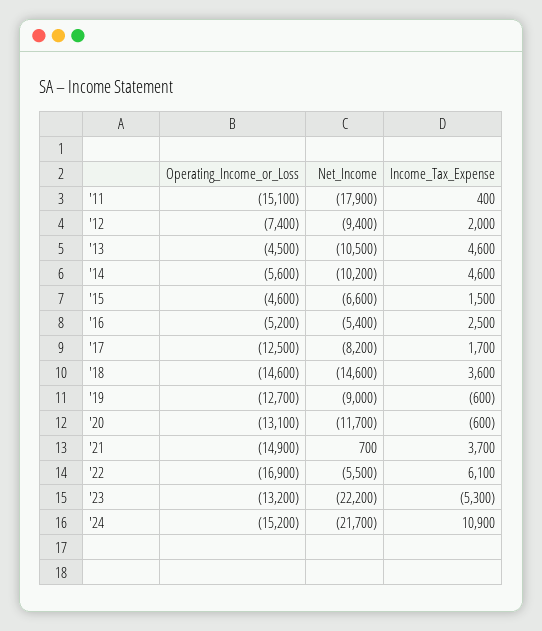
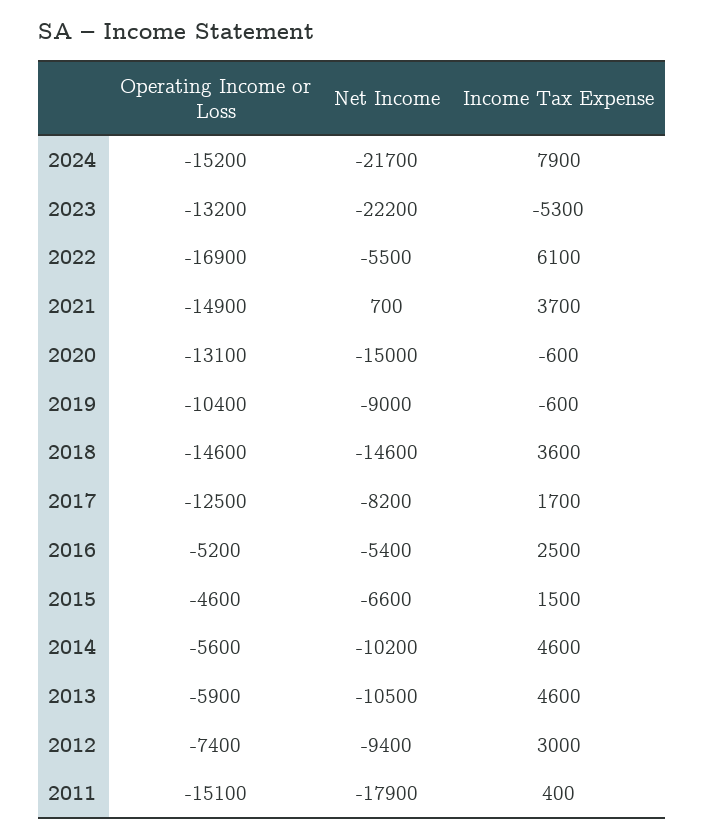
Income_Tax_Expense, '12: 2000 -> 3000
Operating_Income_or_Loss, '13: -4500 -> -5900
Operating_Income_or_Loss, '19: -12700 -> -10400
Net_Income, '20: -11700 -> -15000
Income_Tax_Expense, '24: 10900 -> 7900

